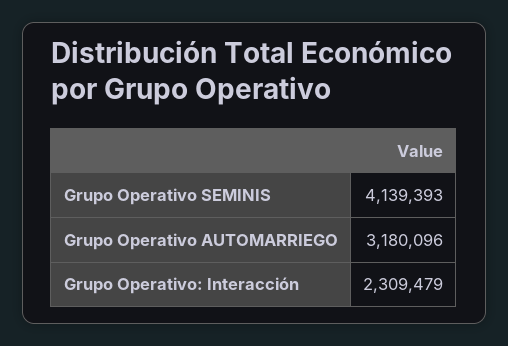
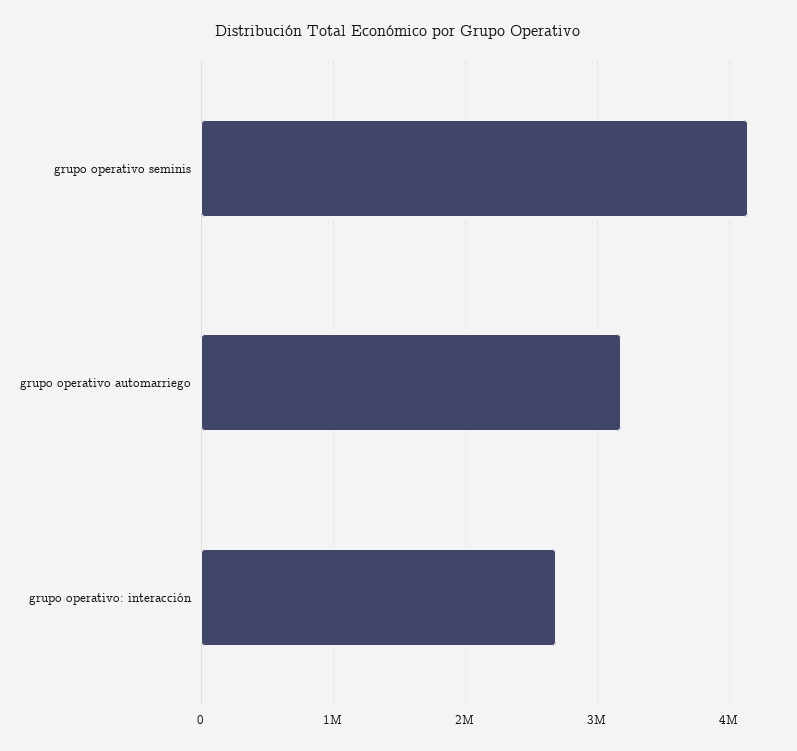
Grupo Operativo: Interacción: 2309479 -> 2700000

